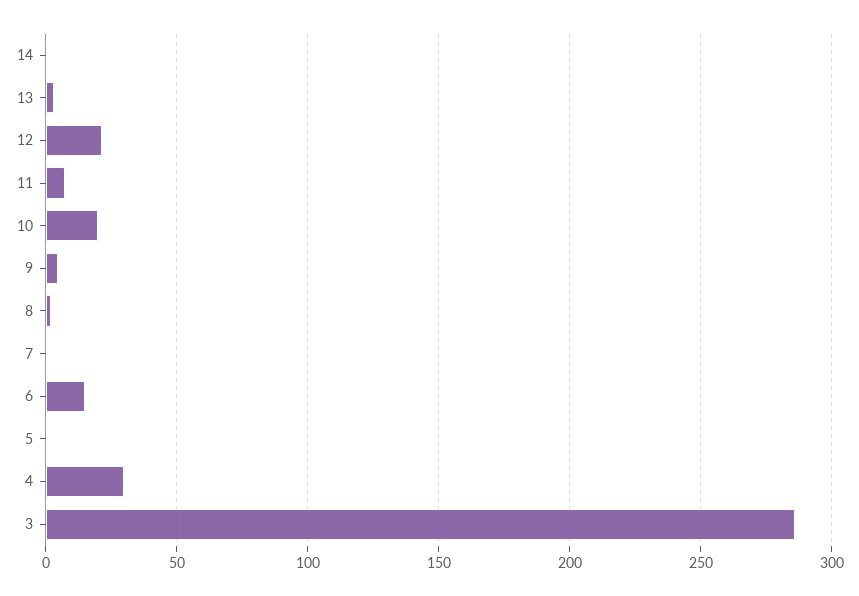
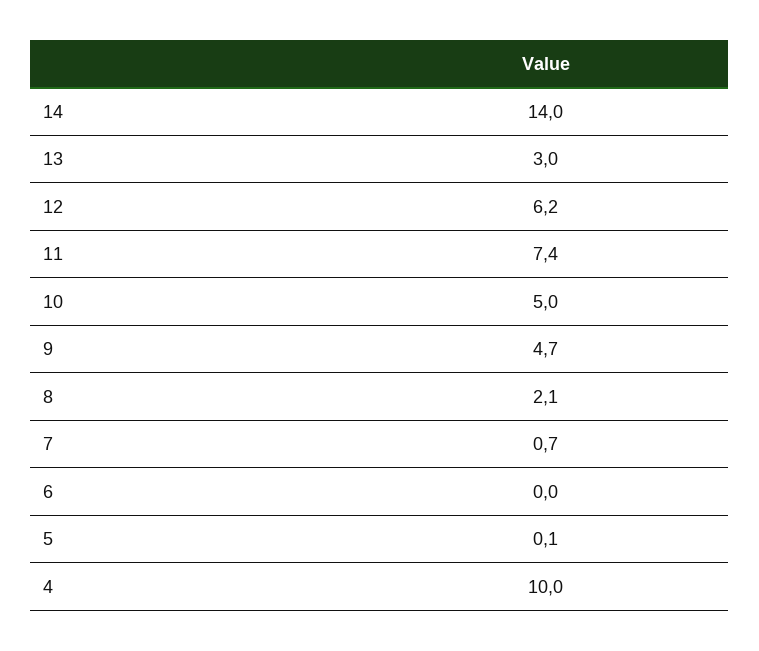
14: 0 -> 14
12: 20 -> 6.2
10: 20 -> 5
6: 15 -> 0
4: 30 -> 10
3: 285 -> none

